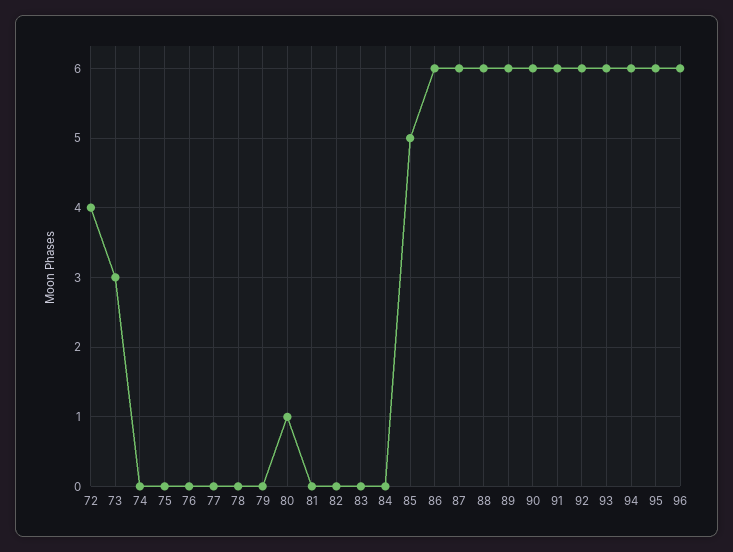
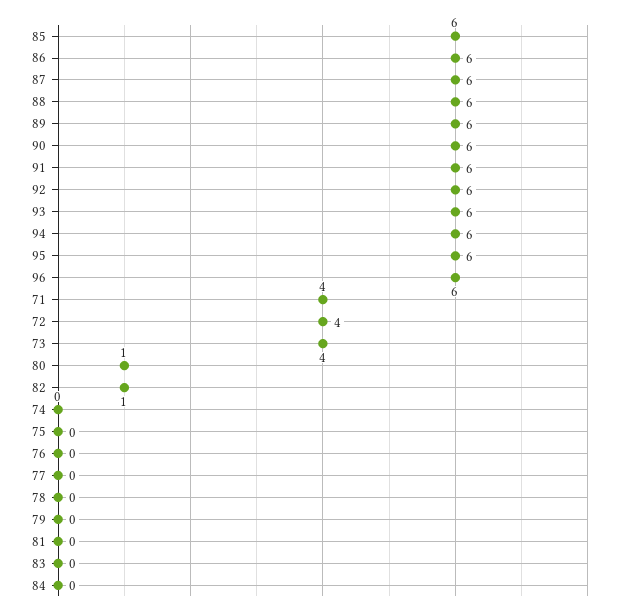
73: 3 -> 4
82: 0 -> 1
85: 5 -> 6
71: none -> 4

